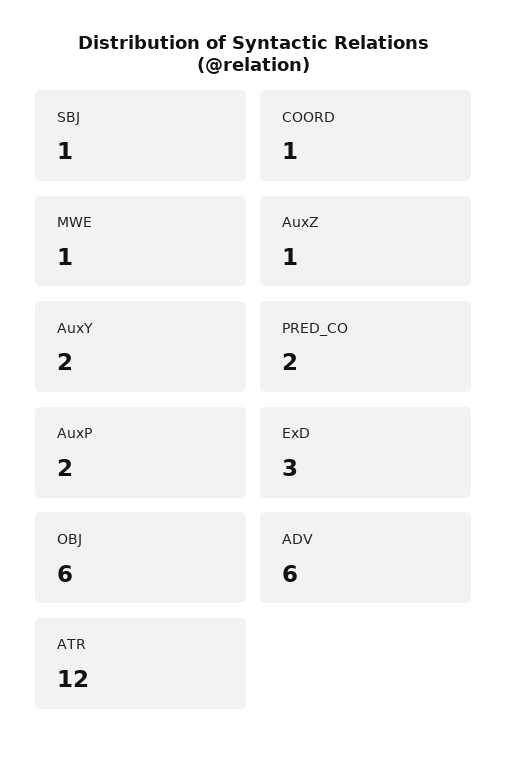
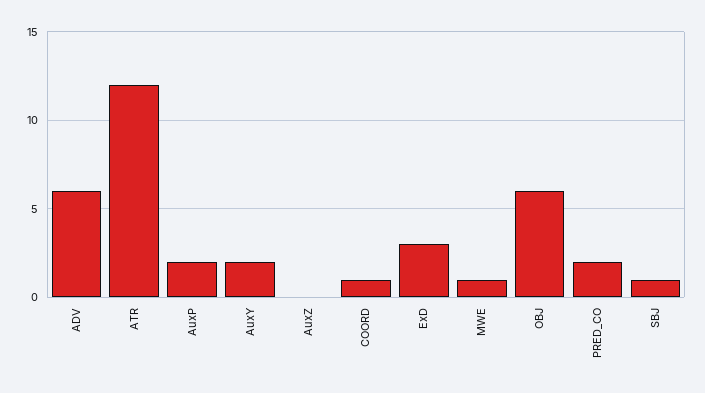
AuxZ: 1 -> 0

